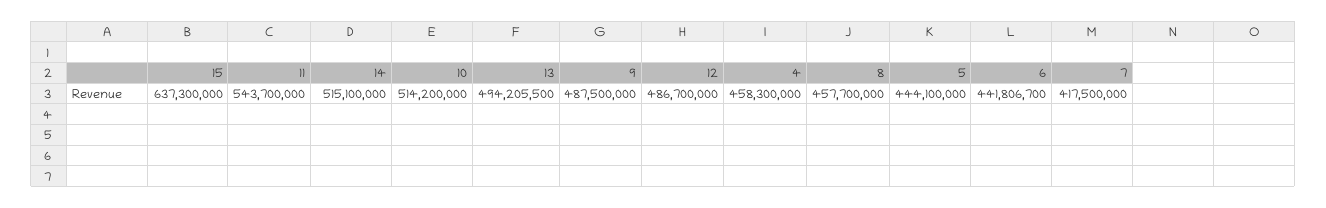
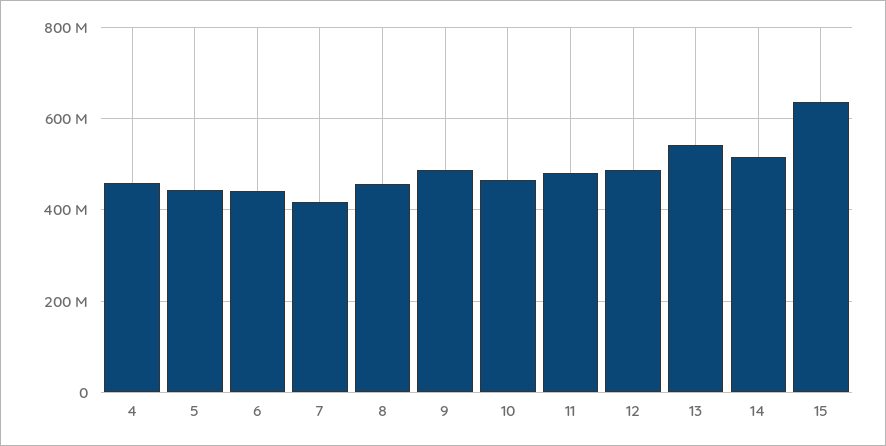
11: 543700000 -> 480000000
10: 514200000 -> 460000000
13: 494205500 -> 540000000

